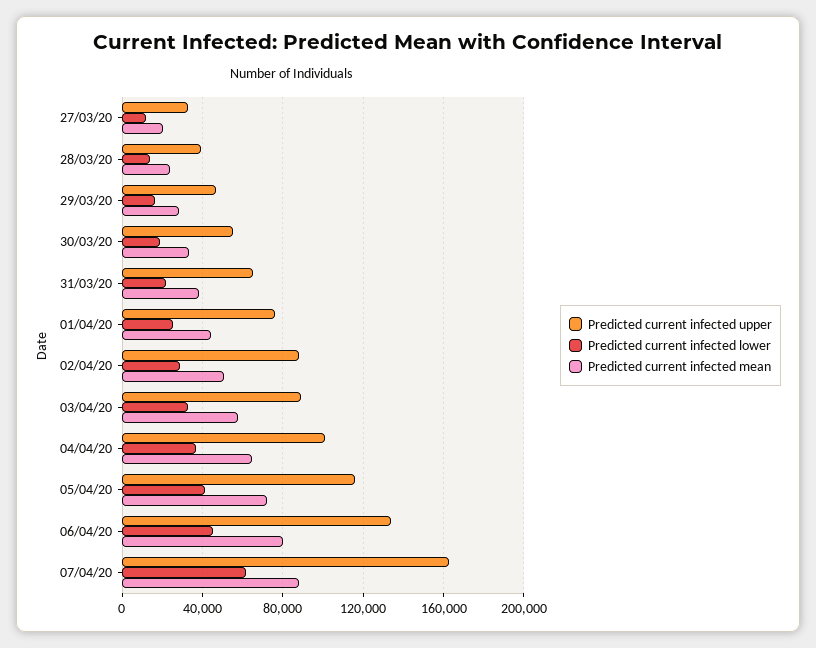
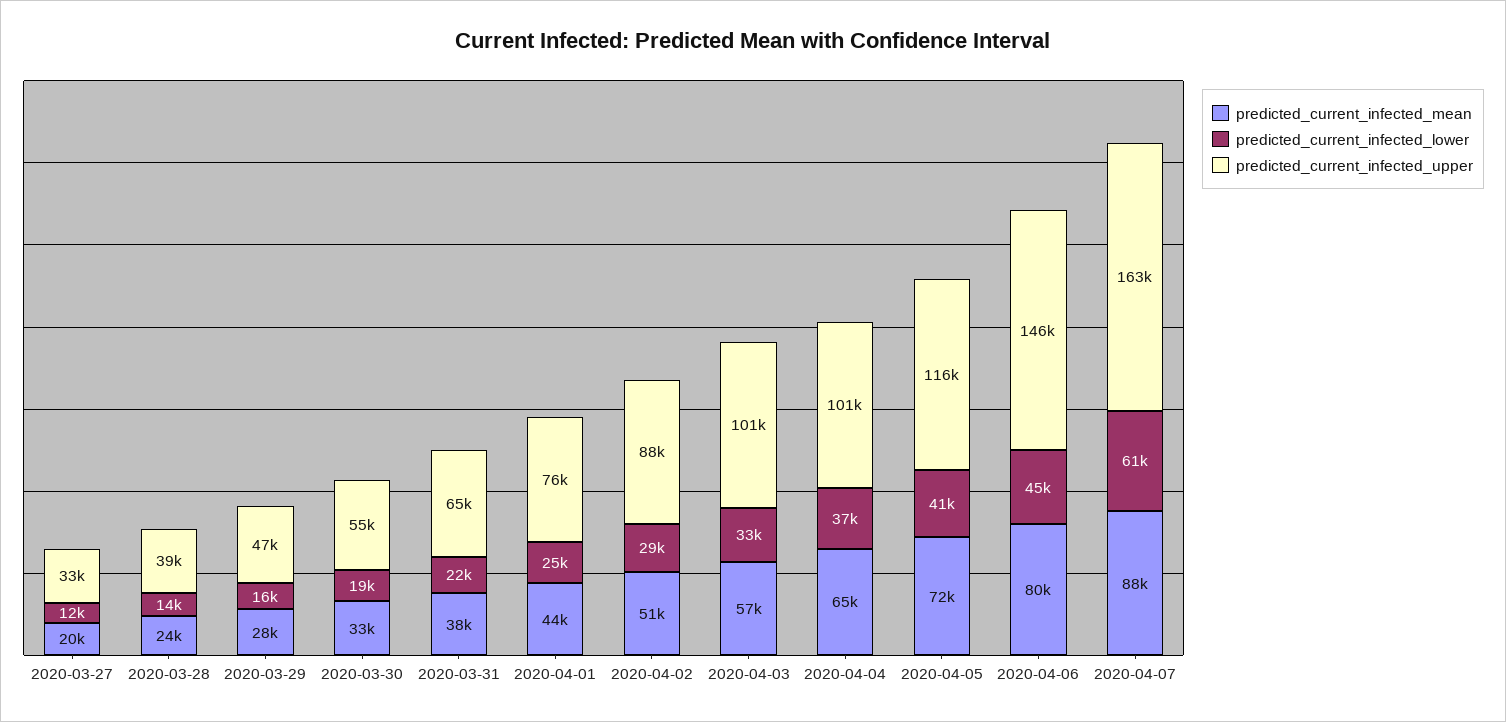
Predicted current infected upper, 03/04/20: 90000 -> 101000
Predicted current infected upper, 06/04/20: 135000 -> 146000

